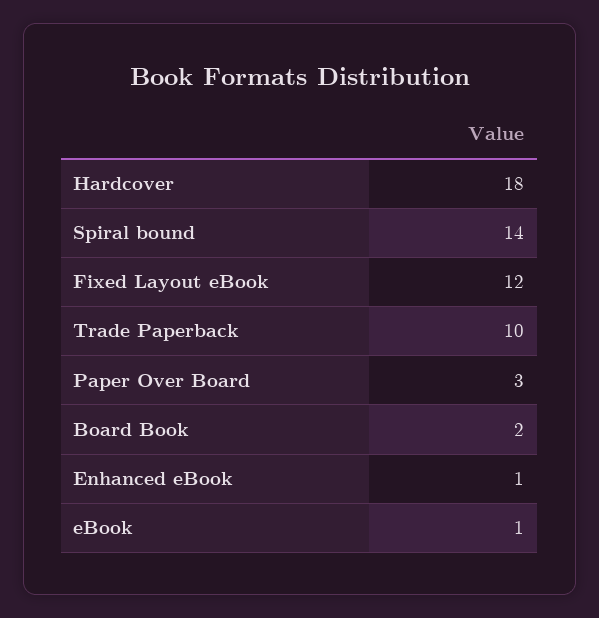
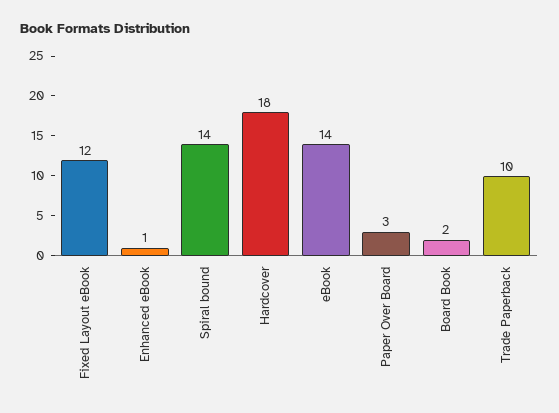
eBook: 1 -> 14

